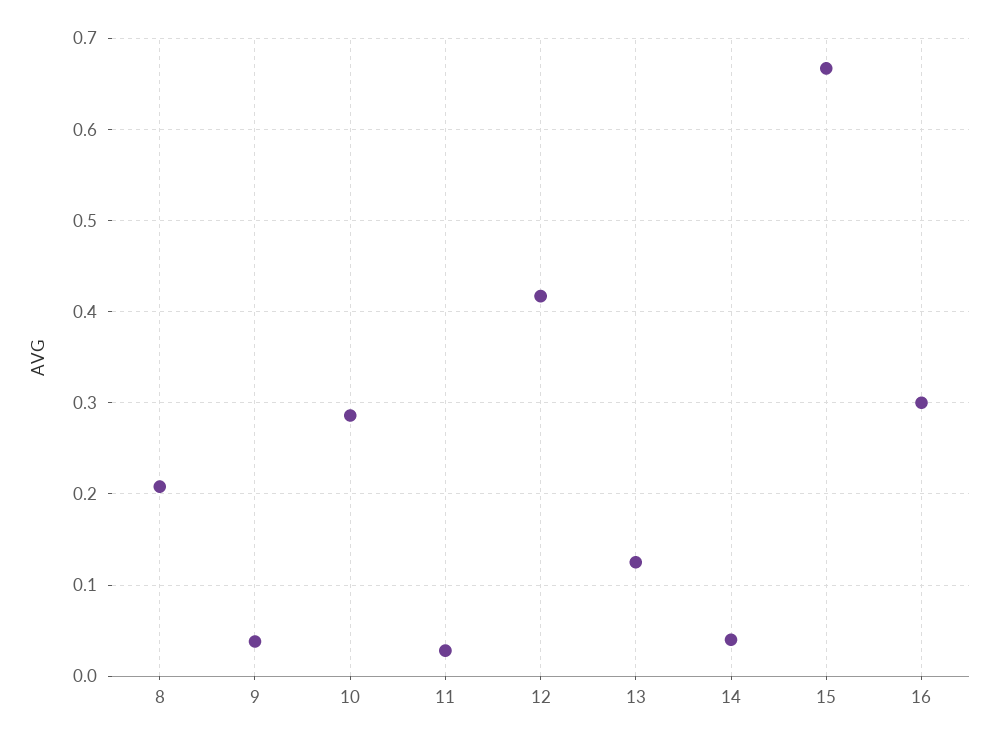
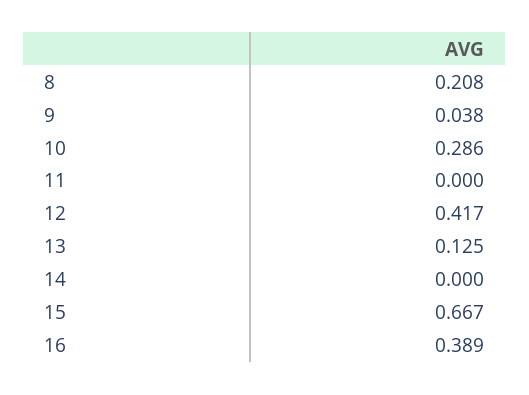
11: 0.03 -> 0
14: 0.04 -> 0
16: 0.3 -> 0.389

